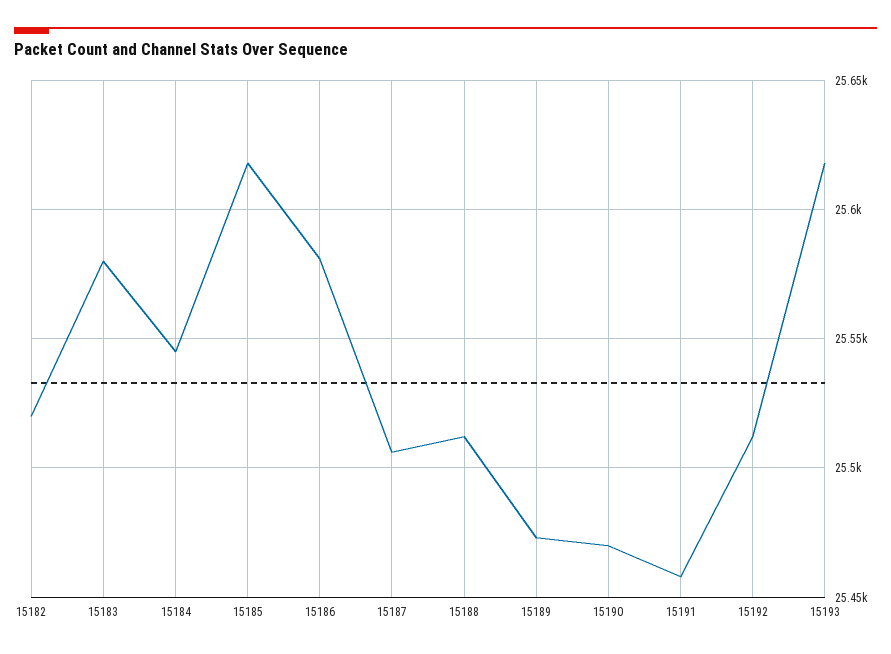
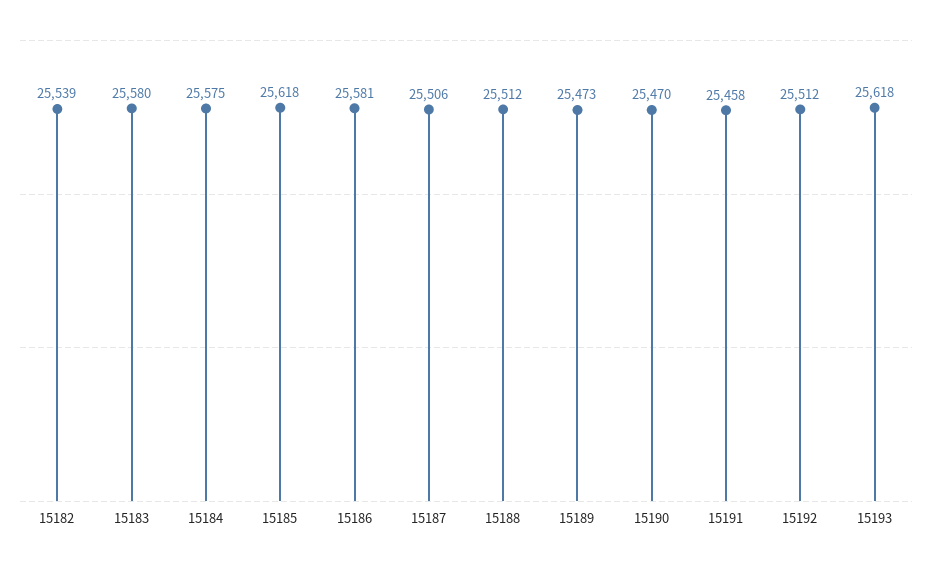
15182: 25520 -> 25539
15184: 25545 -> 25575

